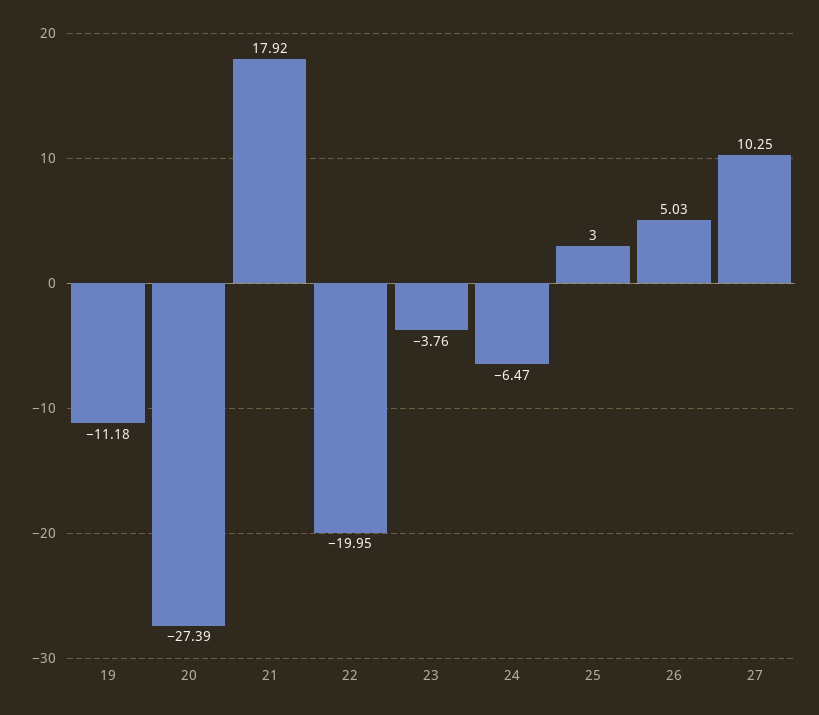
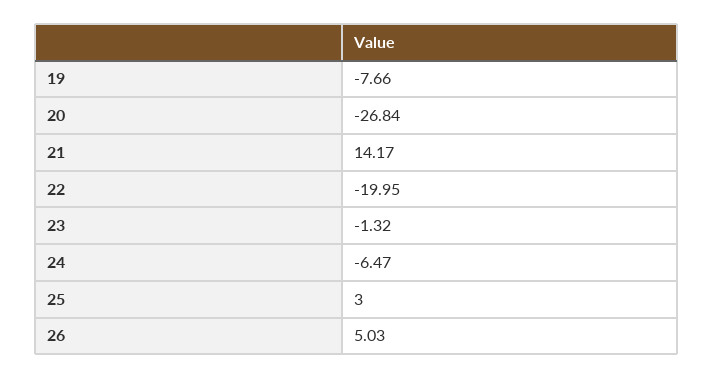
19: -11.18 -> -7.66
20: -27.39 -> -26.84
21: 17.92 -> 14.17
23: -3.76 -> -1.32
27: 10.25 -> none

